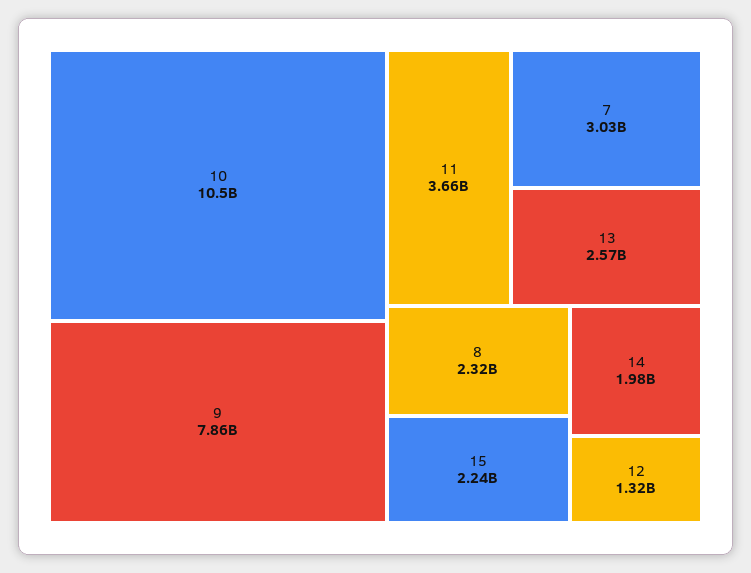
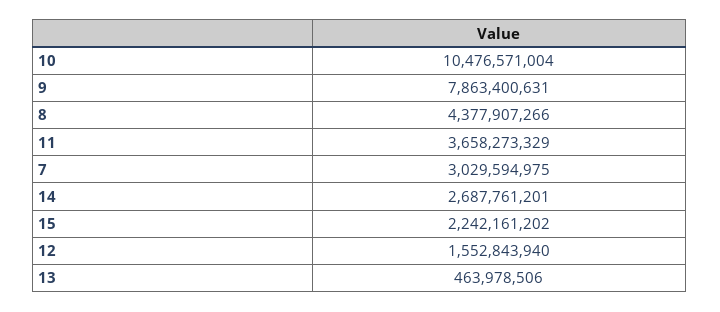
13: 2570000000 -> 463978506
8: 2320000000 -> 4377907266
14: 1980000000 -> 2687761201
12: 1320000000 -> 1552843940

